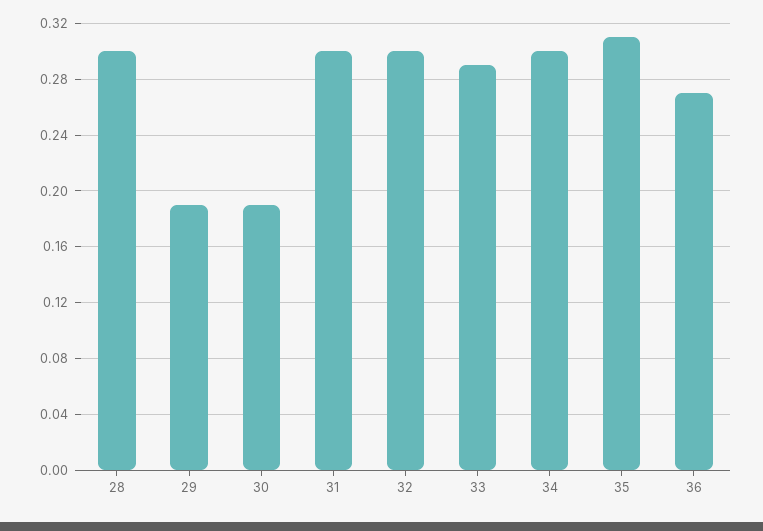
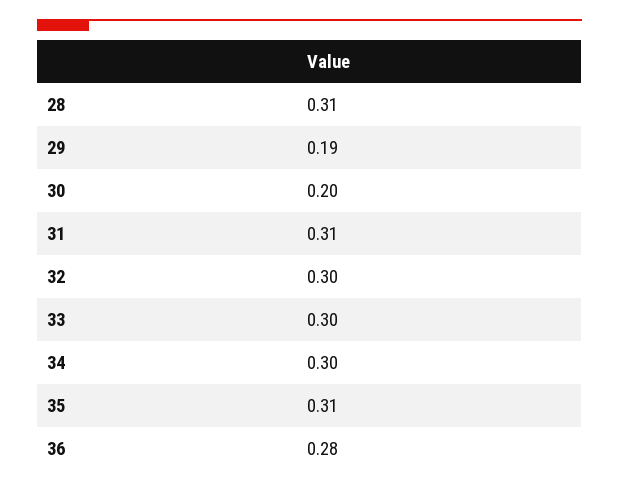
28: 0.3 -> 0.31
30: 0.19 -> 0.2
31: 0.3 -> 0.31
33: 0.29 -> 0.3
36: 0.27 -> 0.28

